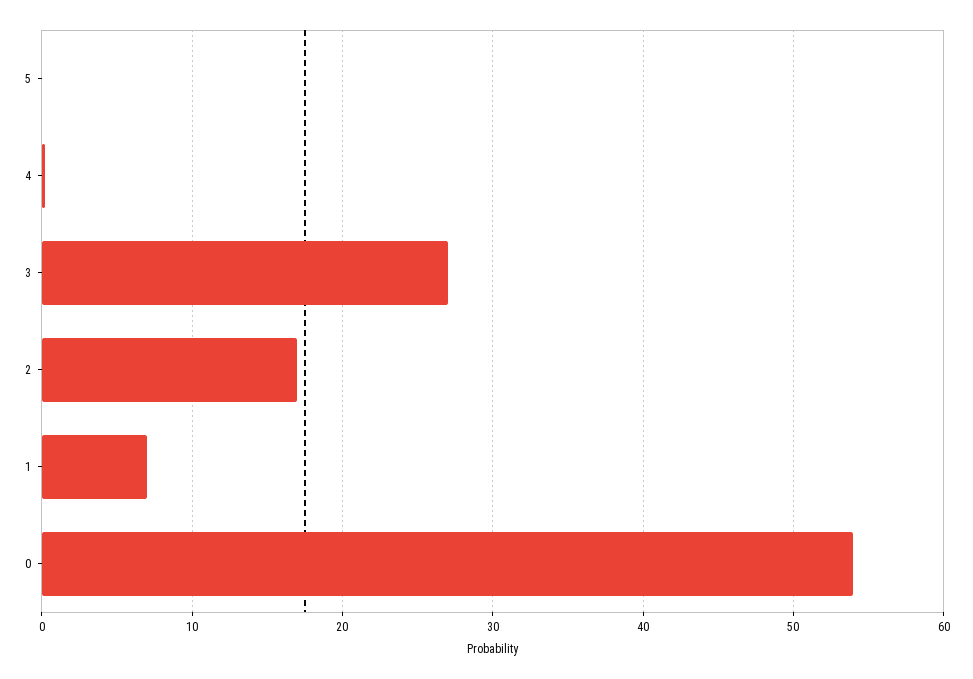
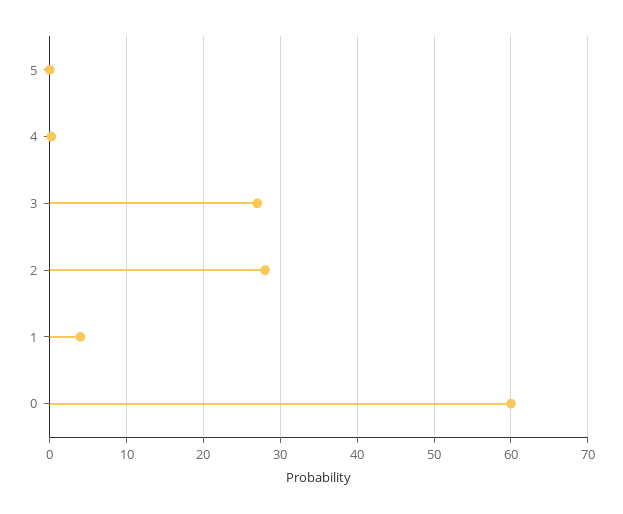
2: 17 -> 28
1: 7 -> 4
0: 54 -> 60

